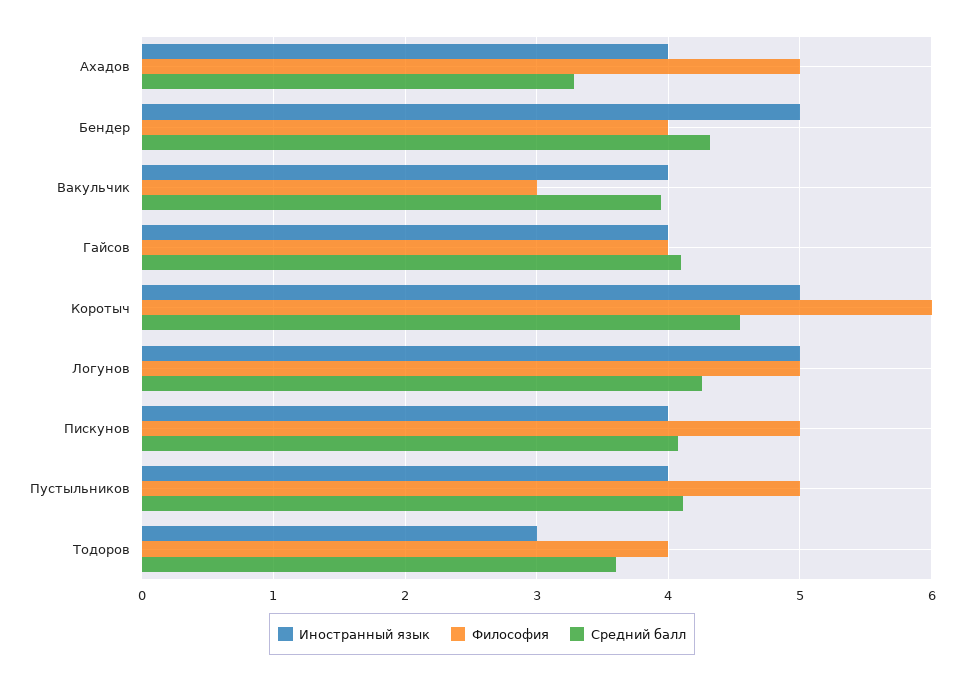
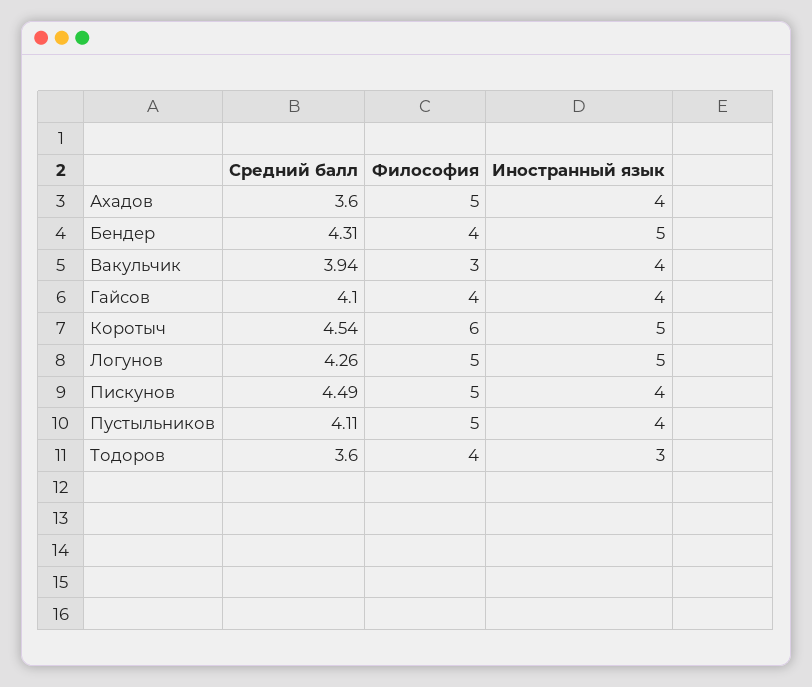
Средний балл, Ахадов: 3.3 -> 3.6
Средний балл, Пискунов: 4.1 -> 4.49

